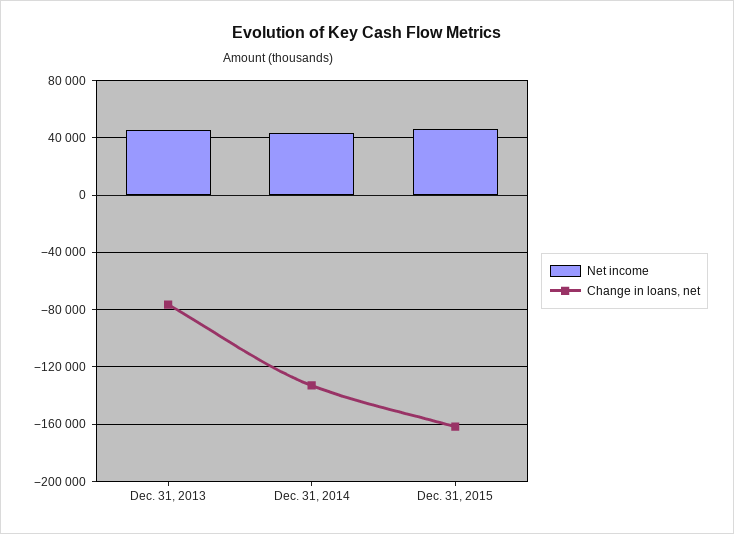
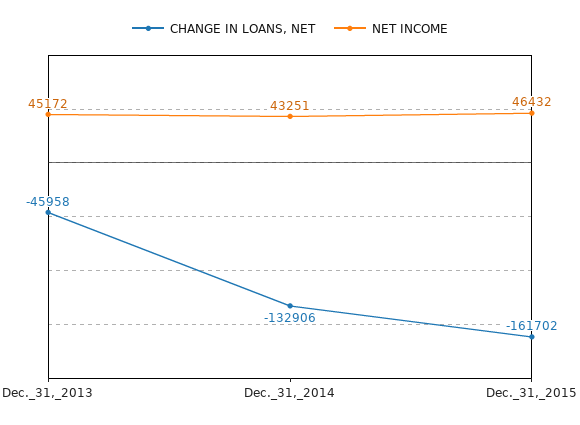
Change in loans, net, Dec. 31, 2013: -75000 -> -45958

